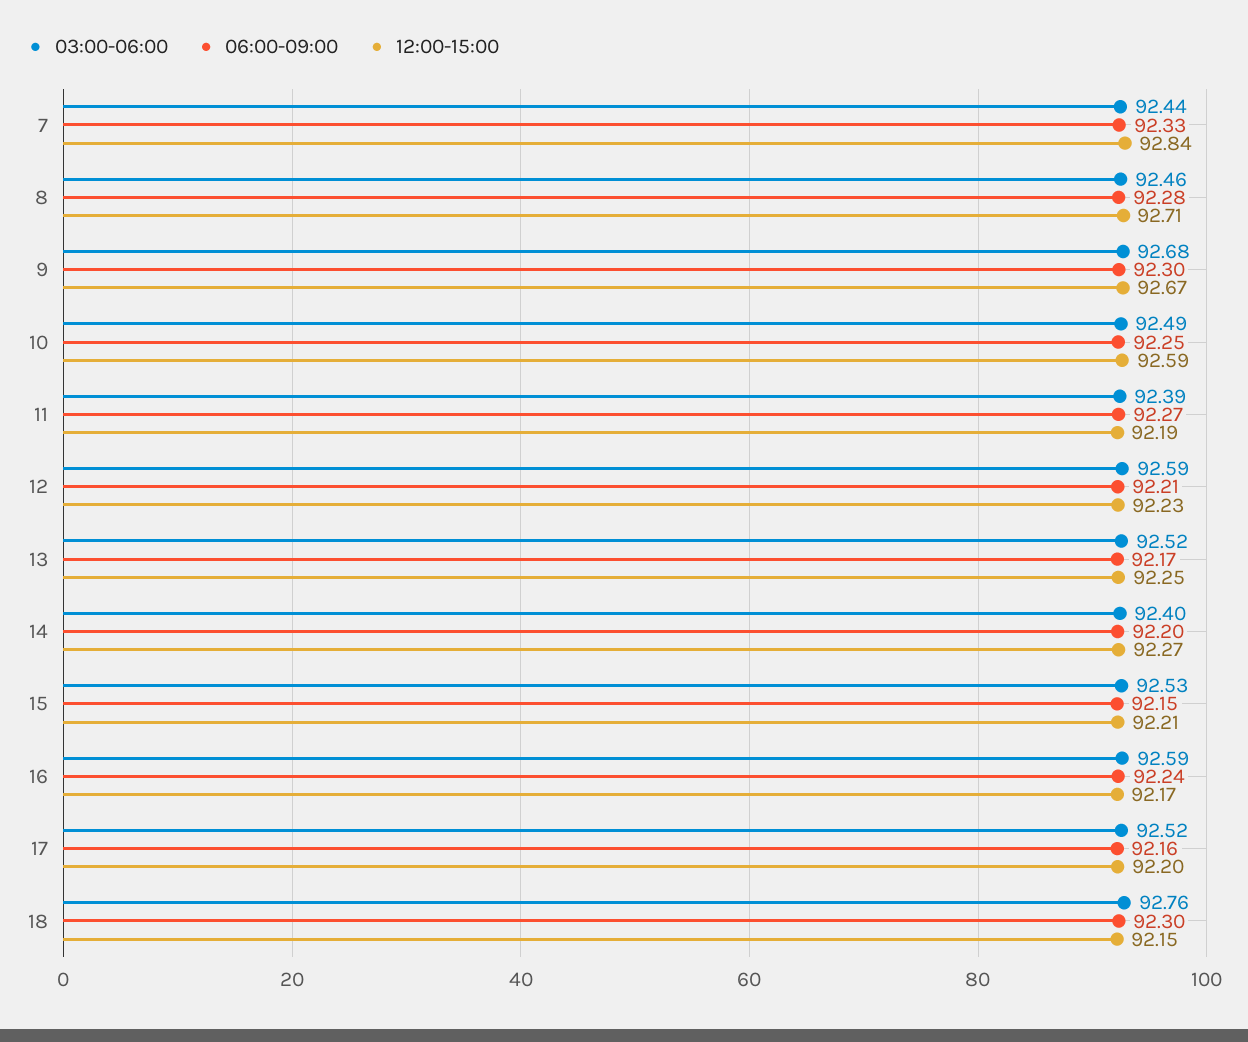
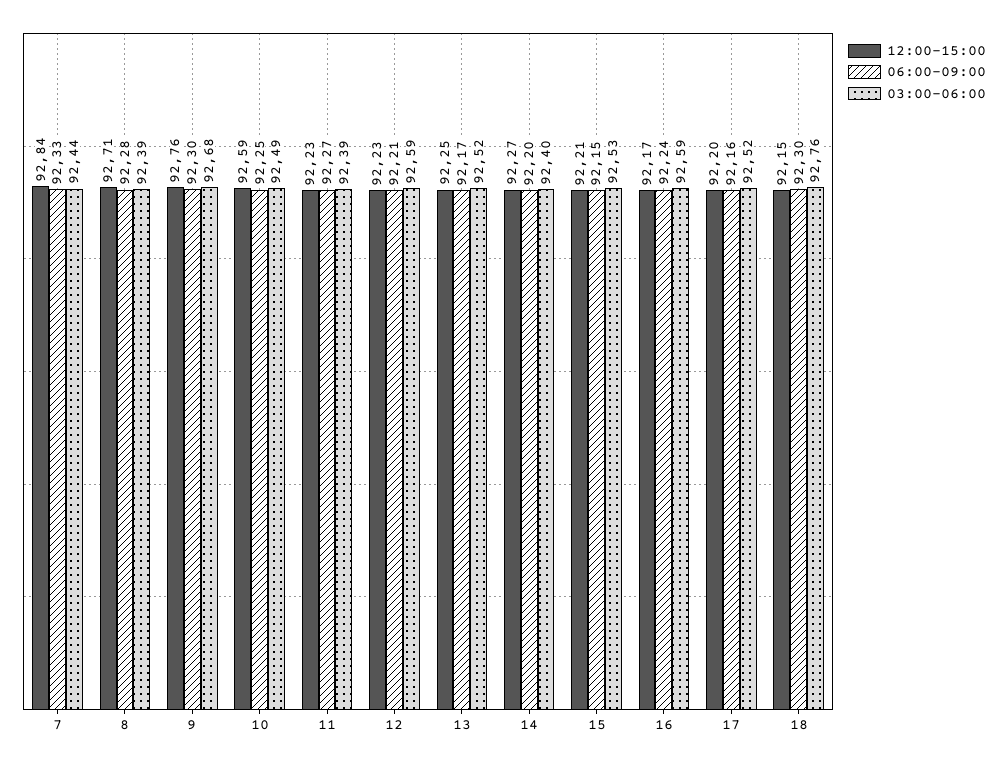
03:00-06:00, 8: 92.46 -> 92.39
12:00-15:00, 9: 92.67 -> 92.76
12:00-15:00, 11: 92.19 -> 92.23

